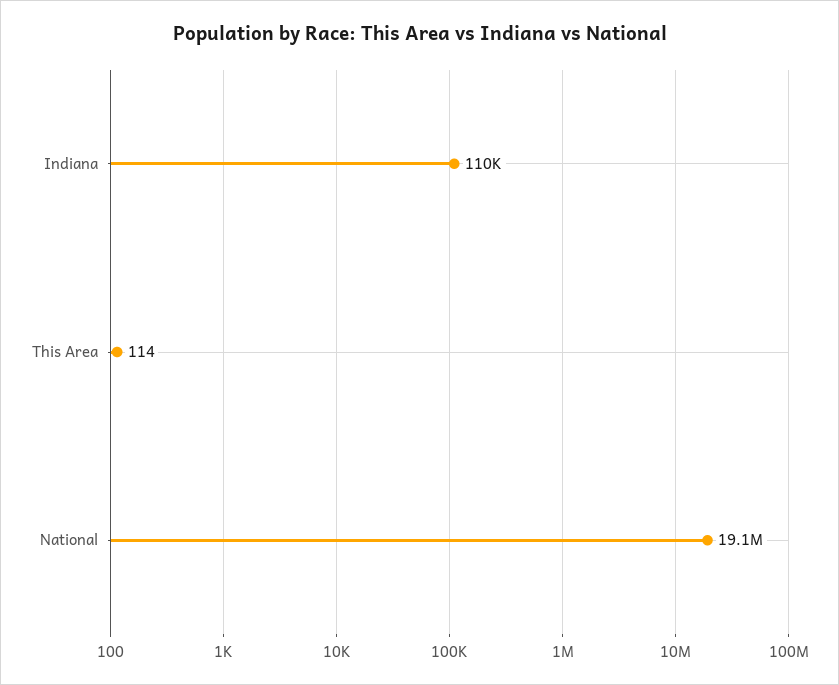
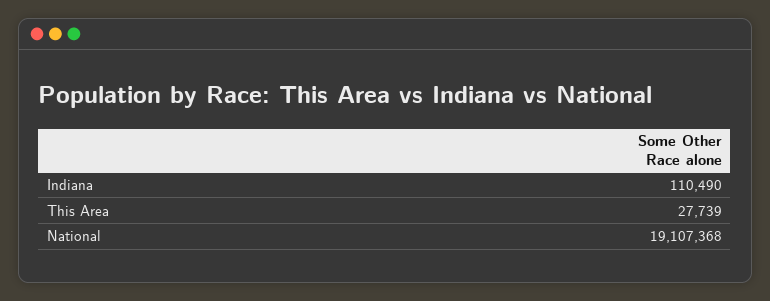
This Area: 114 -> 27739

